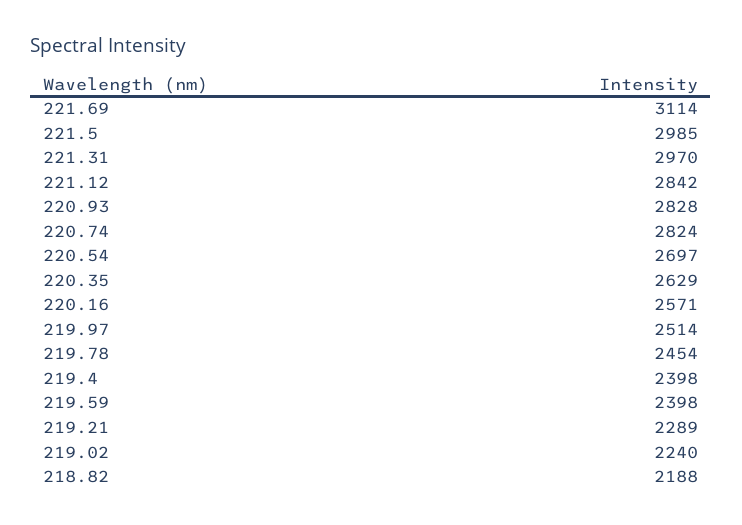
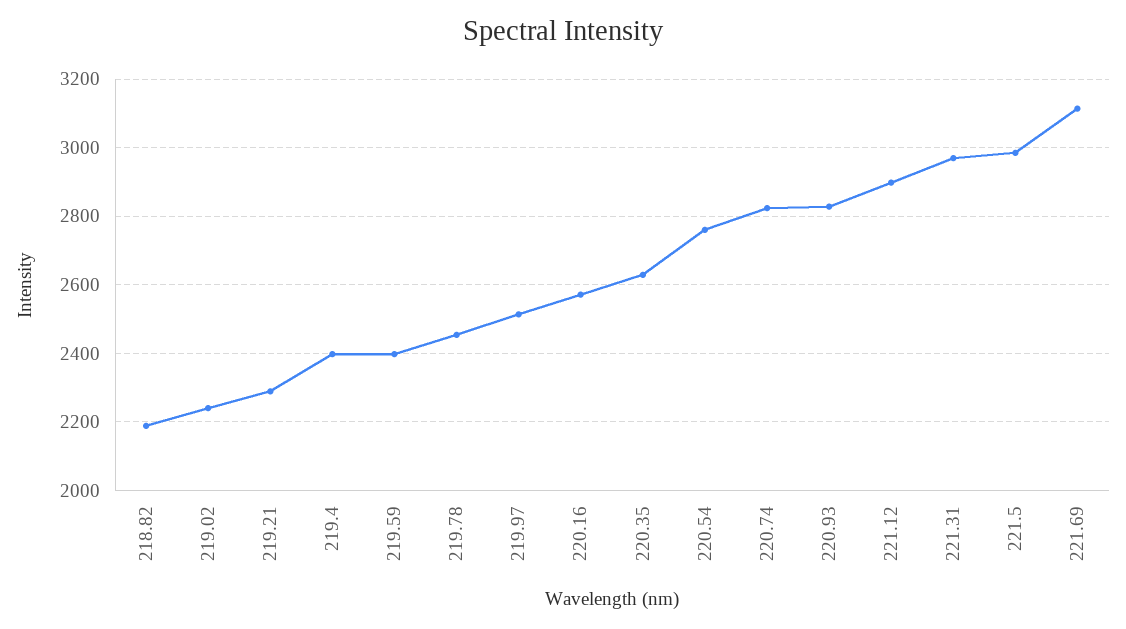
221.12: 2842 -> 2900
220.54: 2697 -> 2760

